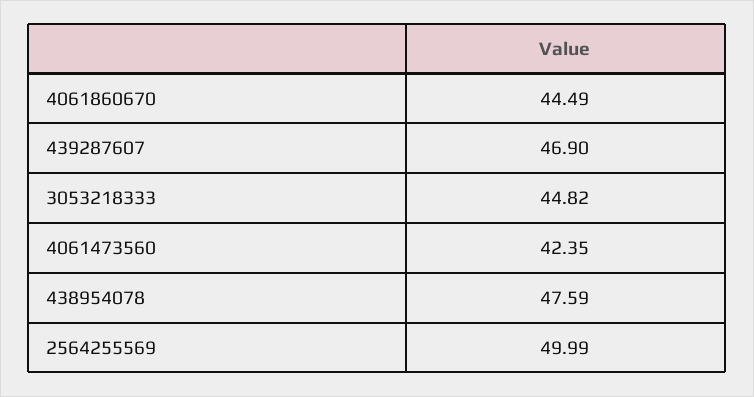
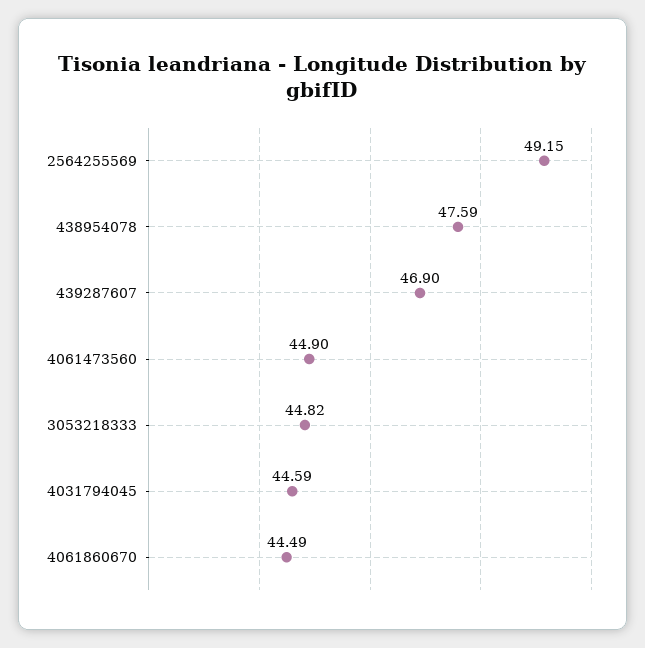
4061473560: 42.35 -> 44.9
2564255569: 49.99 -> 49.15
4031794045: none -> 44.59

